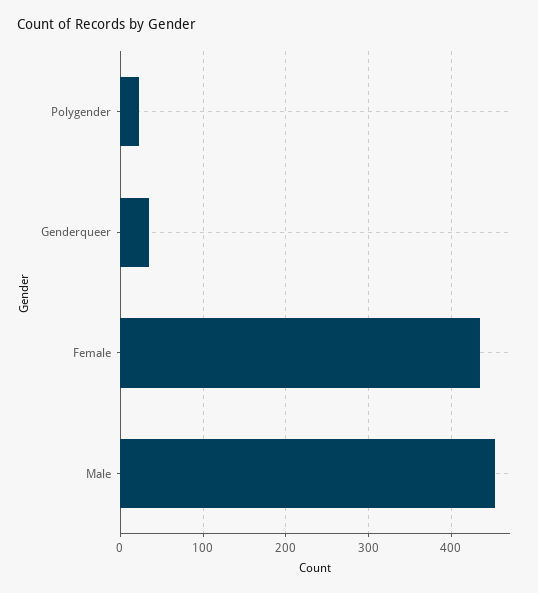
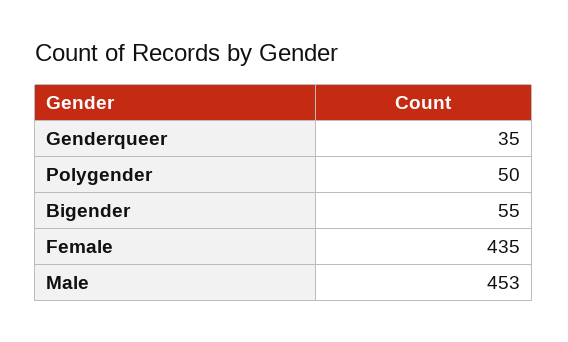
Polygender: 20 -> 50
Bigender: none -> 55

